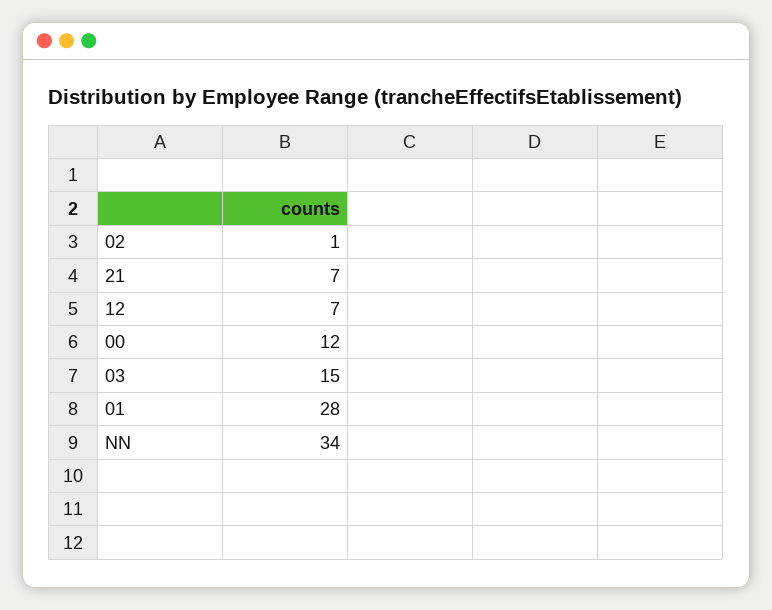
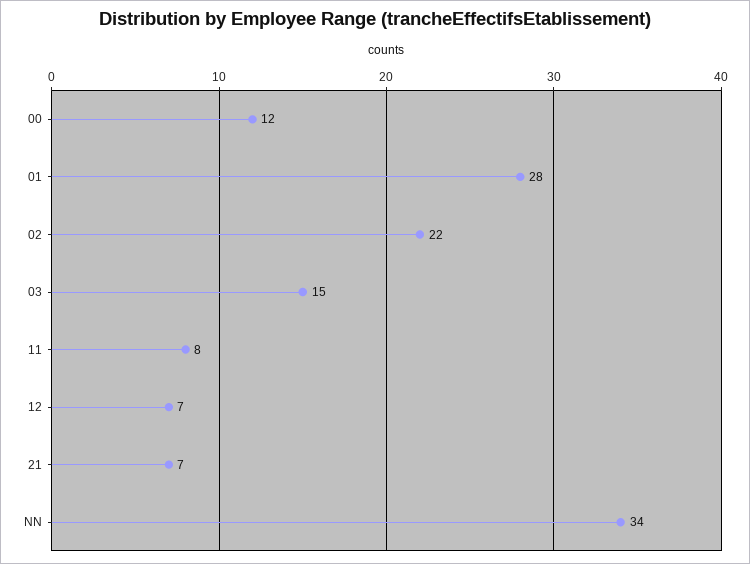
02: 1 -> 22
11: none -> 8

